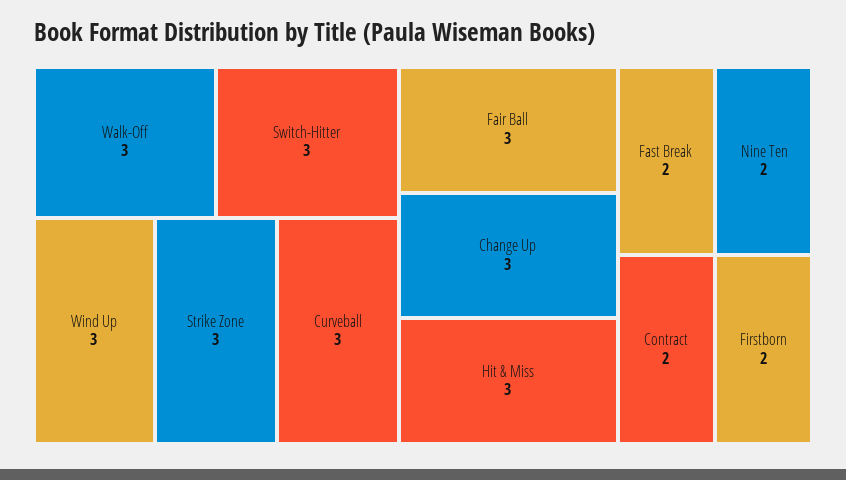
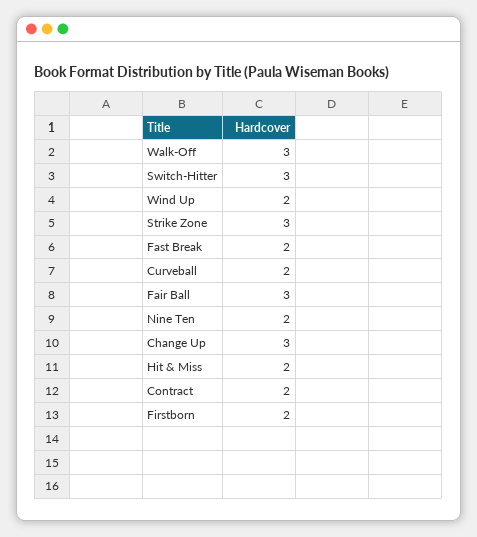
Wind Up: 3 -> 2
Curveball: 3 -> 2
Hit & Miss: 3 -> 2

